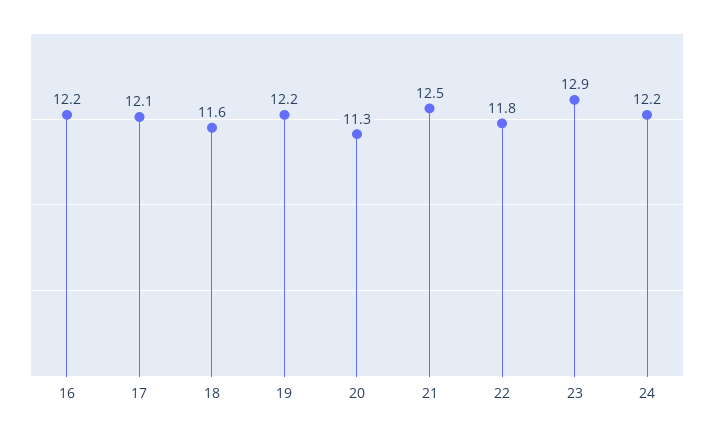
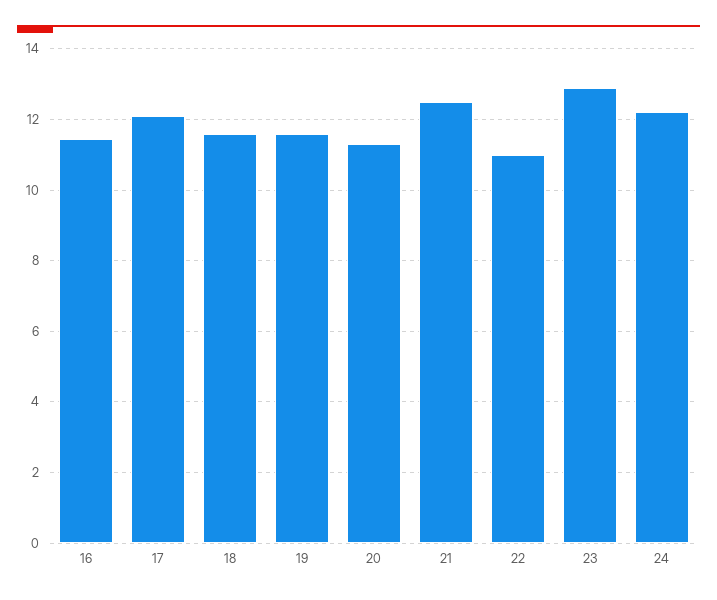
16: 12.2 -> 11.4
19: 12.2 -> 11.6
22: 11.8 -> 11

